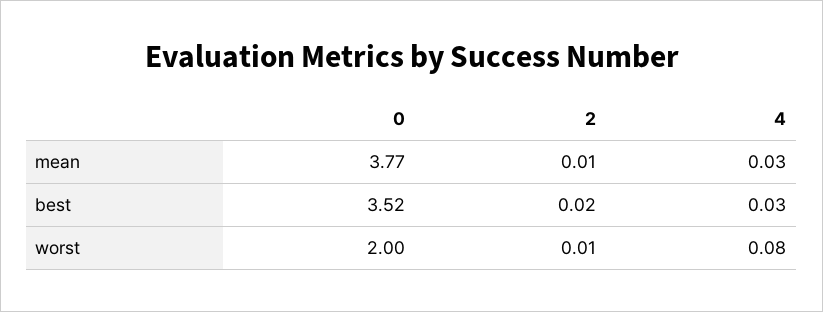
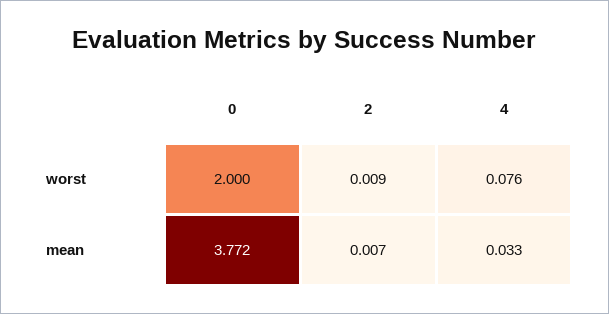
0, best: 3.52 -> none
2, best: 0.02 -> none
4, best: 0.03 -> none

